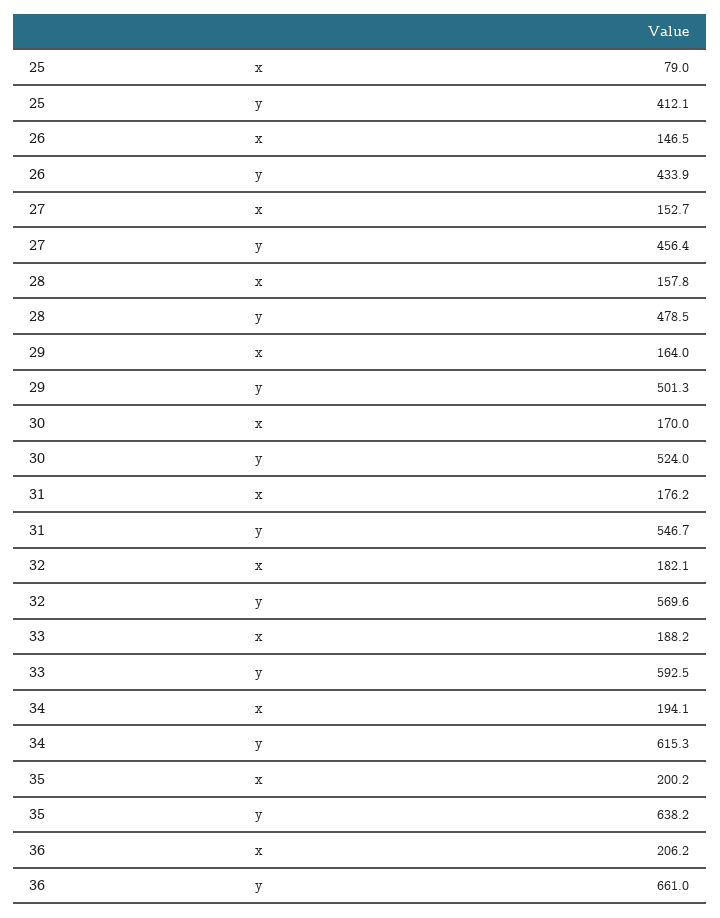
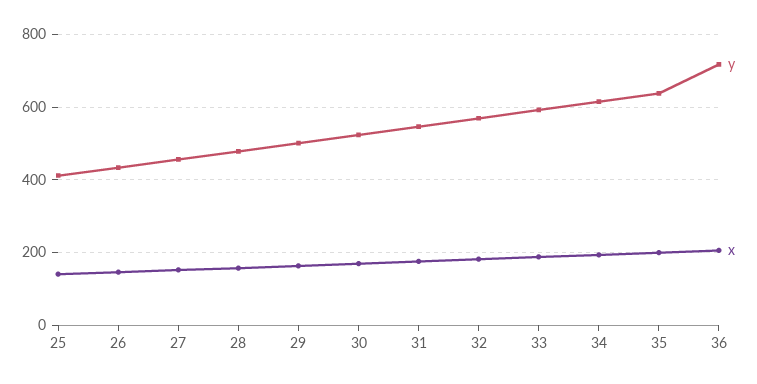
x, 25: 79 -> 140
y, 36: 661 -> 720

